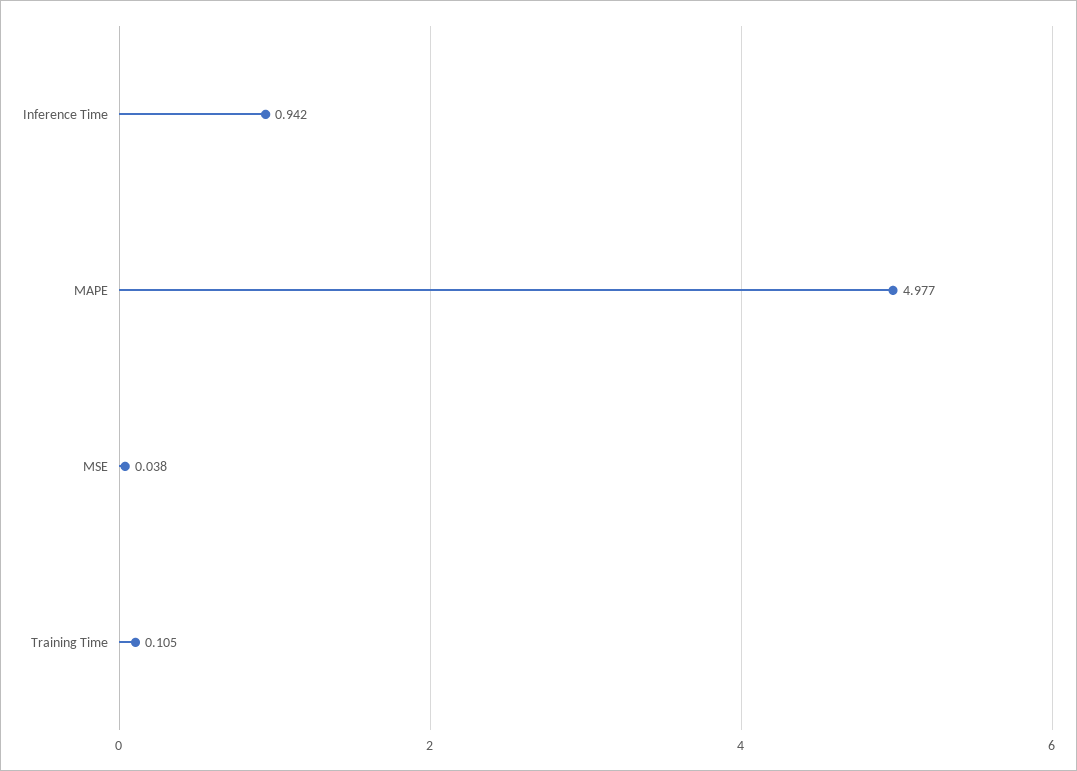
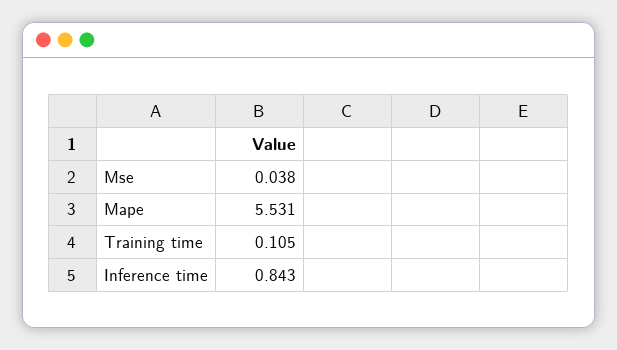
Inference Time: 0.942 -> 0.843
MAPE: 4.977 -> 5.531

